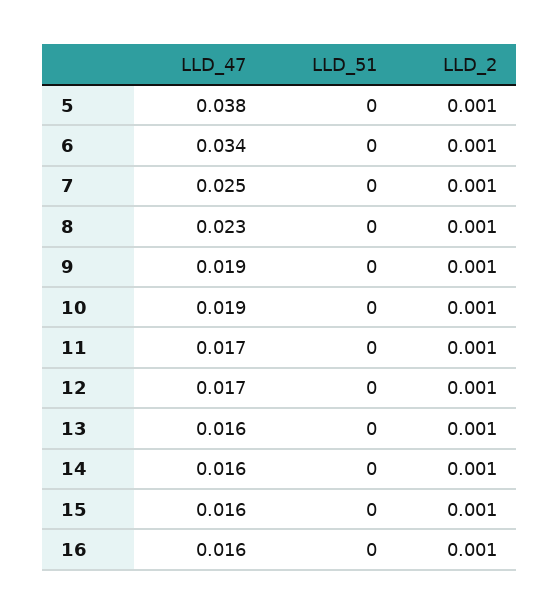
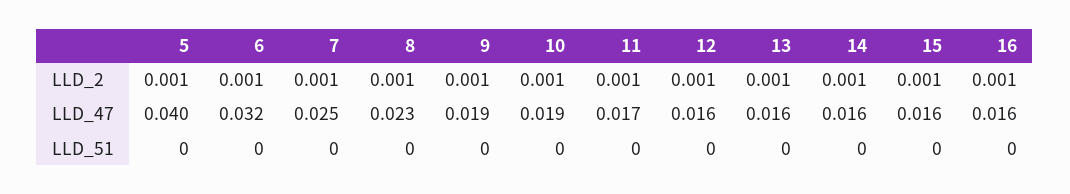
LLD_47, 5: 0.038 -> 0.04
LLD_47, 6: 0.034 -> 0.032
LLD_47, 12: 0.017 -> 0.016

